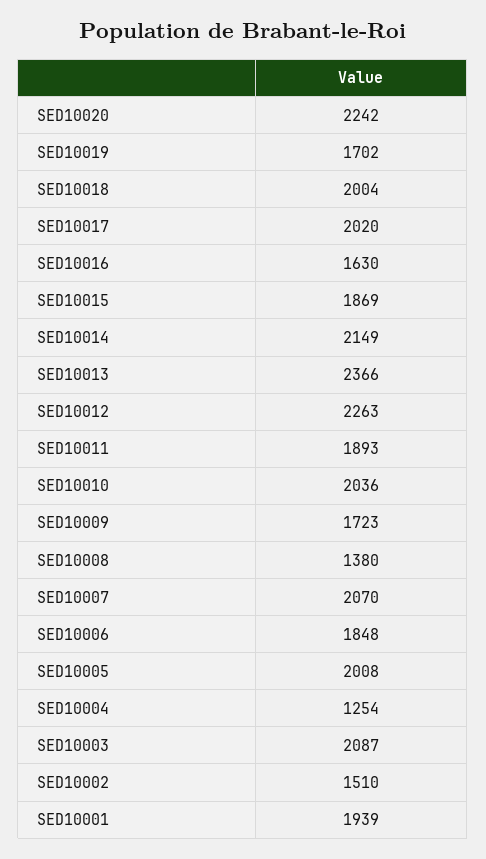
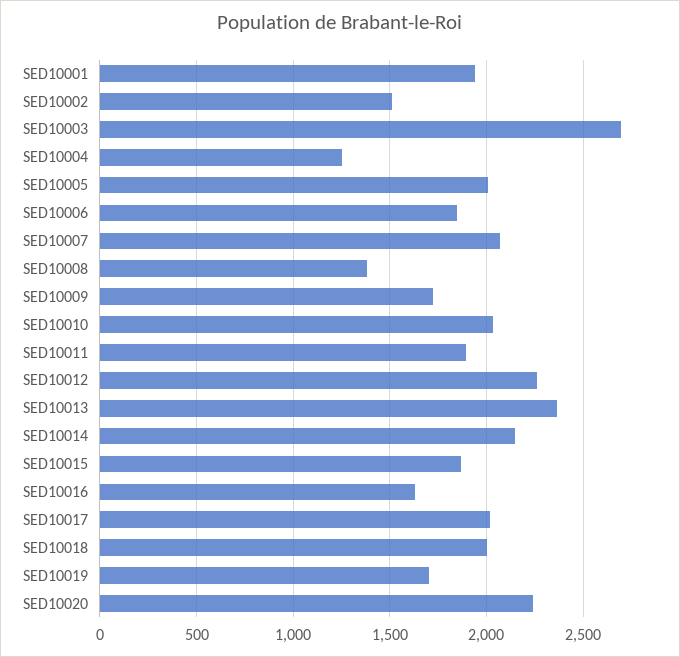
SED10003: 2087 -> 2700

